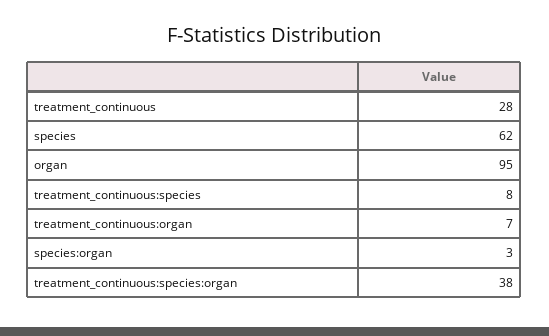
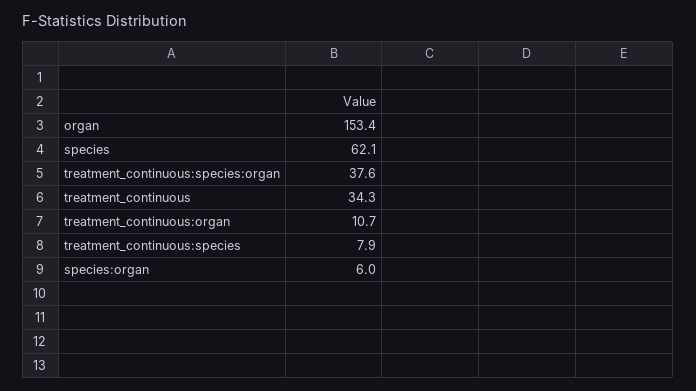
treatment_continuous: 28 -> 34.3
organ: 95 -> 153.4
treatment_continuous:organ: 7 -> 10.7
species:organ: 3 -> 6

